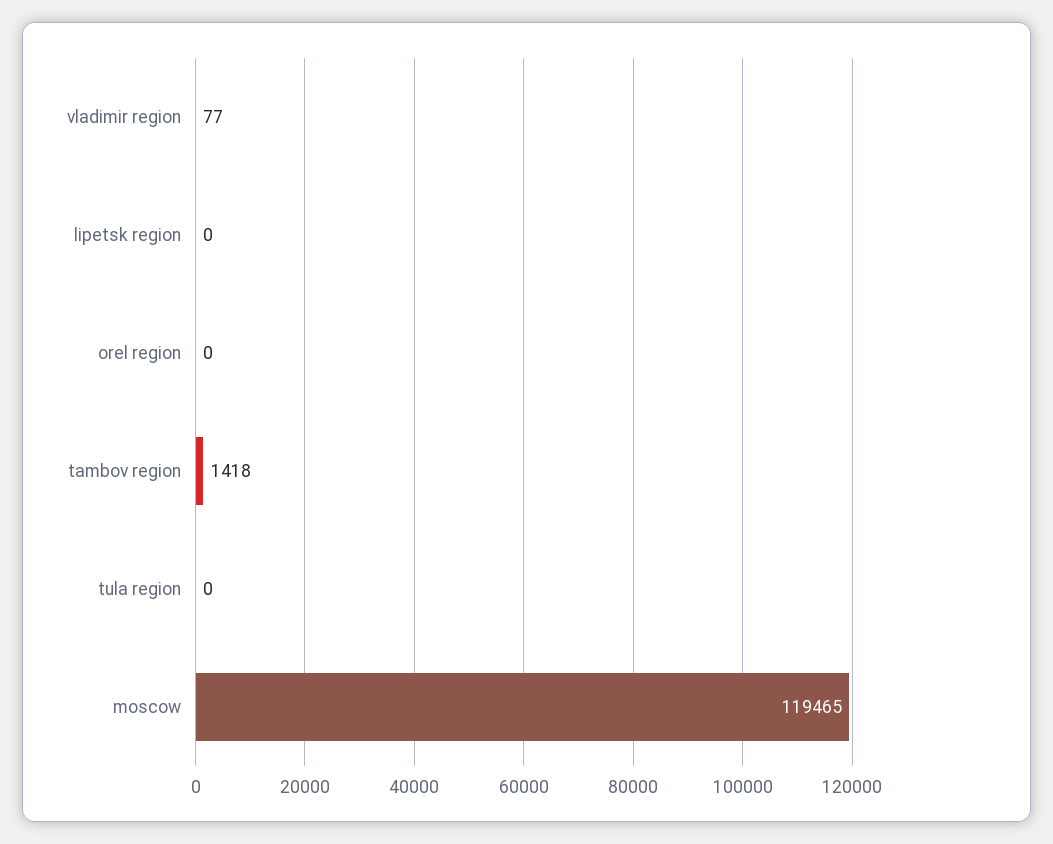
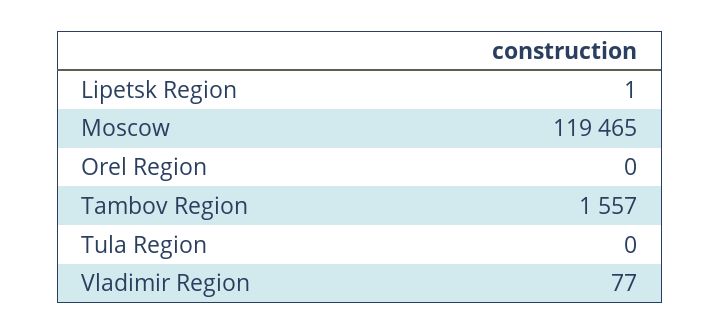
lipetsk region: 0 -> 1
tambov region: 1418 -> 1557

